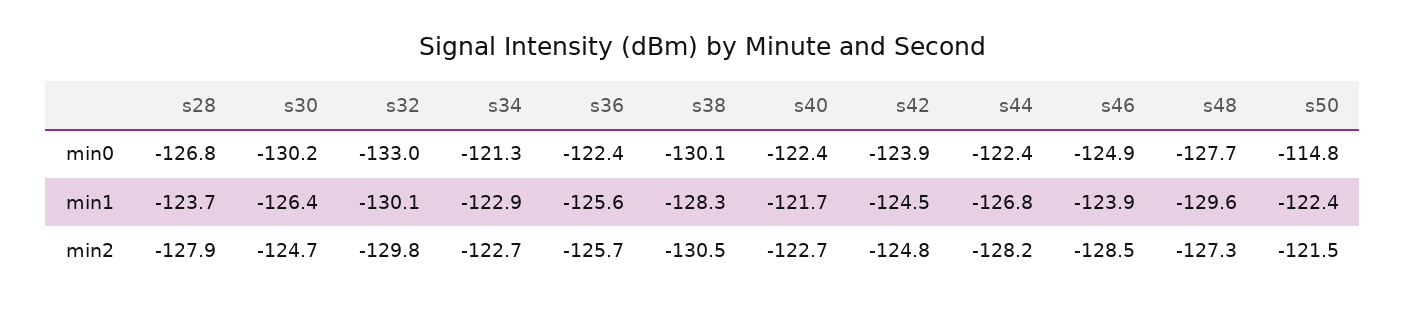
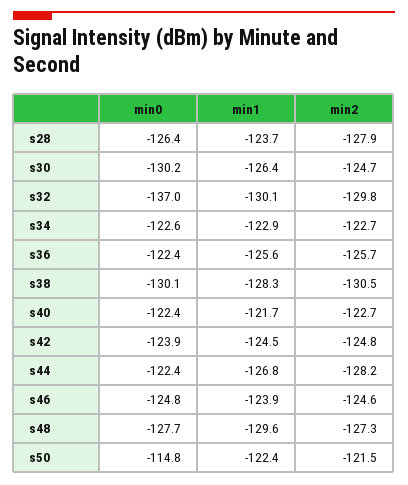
s28, min0: -126.8 -> -126.4
s32, min0: -133 -> -137
s34, min0: -121.3 -> -122.6
s46, min0: -124.9 -> -124.8
s46, min2: -128.5 -> -124.6

